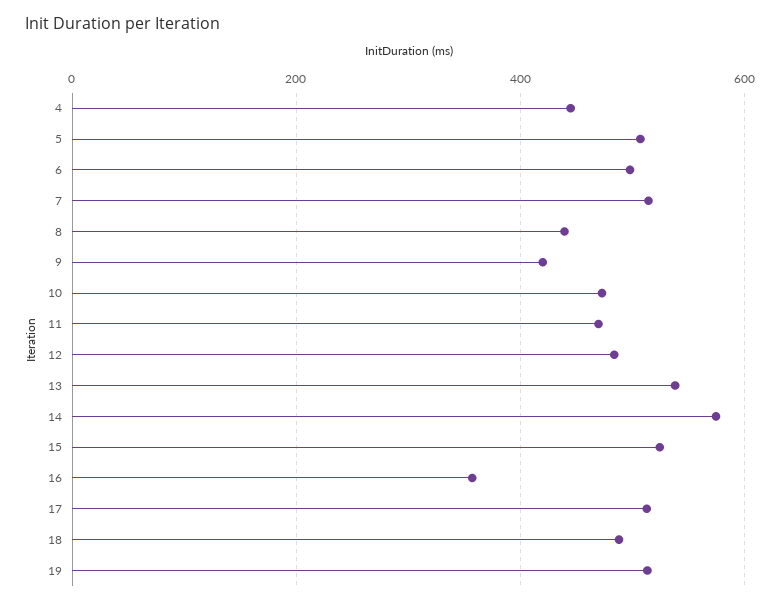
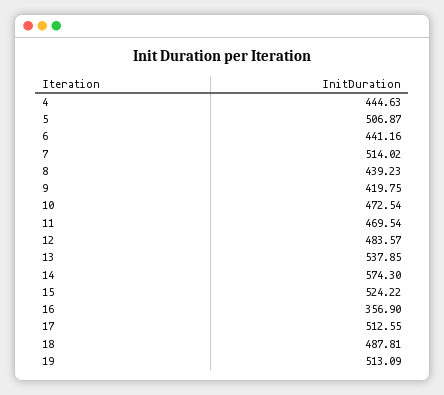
6: 500 -> 441.16

